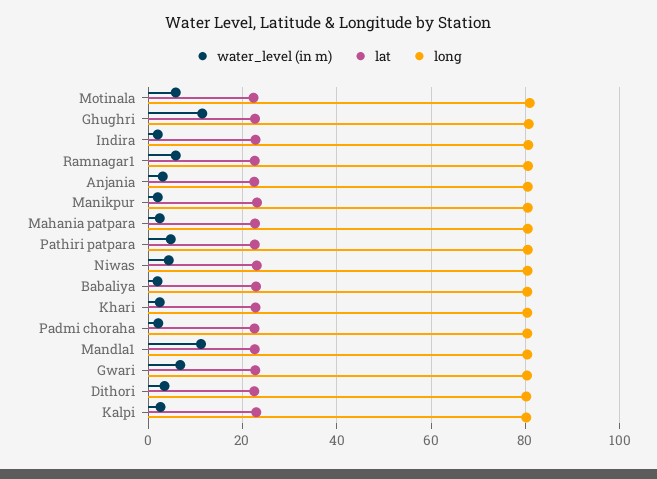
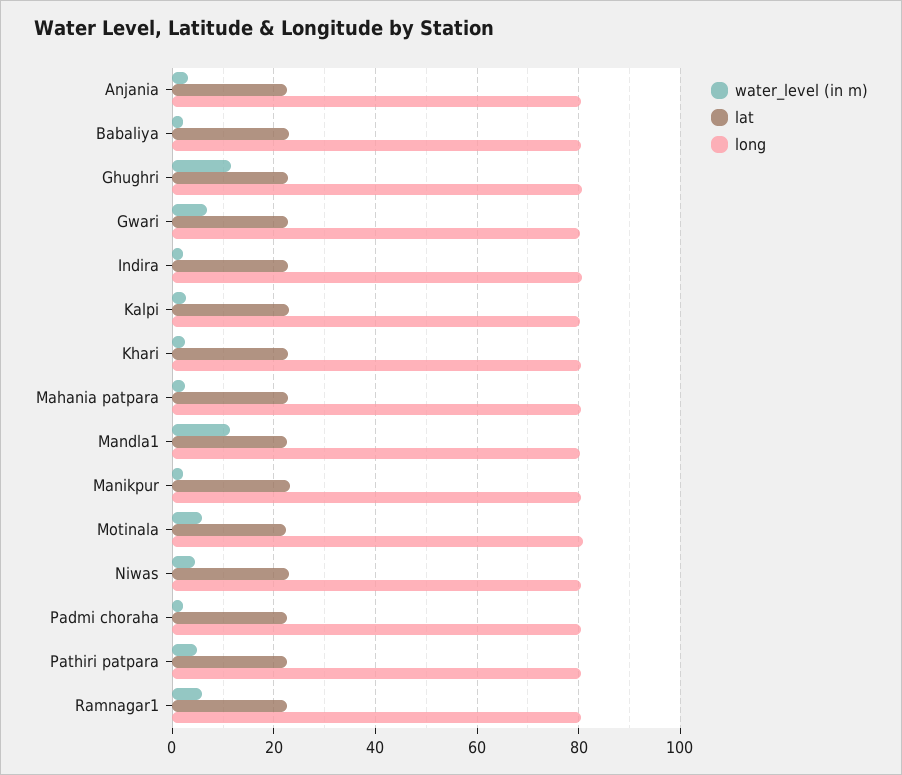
water_level (in m), Dithori: 4 -> none
lat, Dithori: 22 -> none
long, Dithori: 80 -> none

